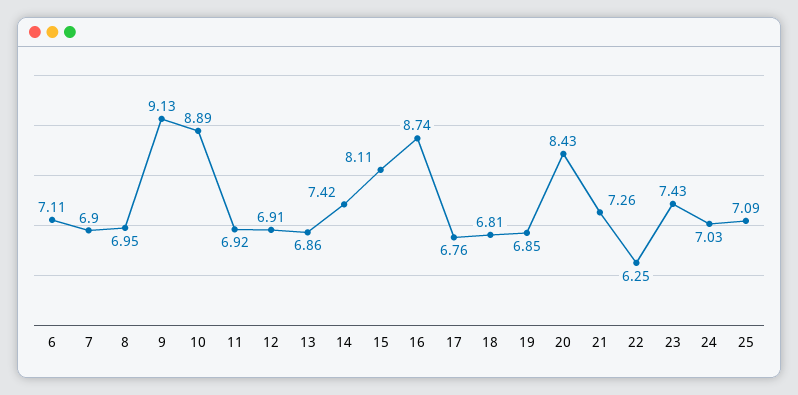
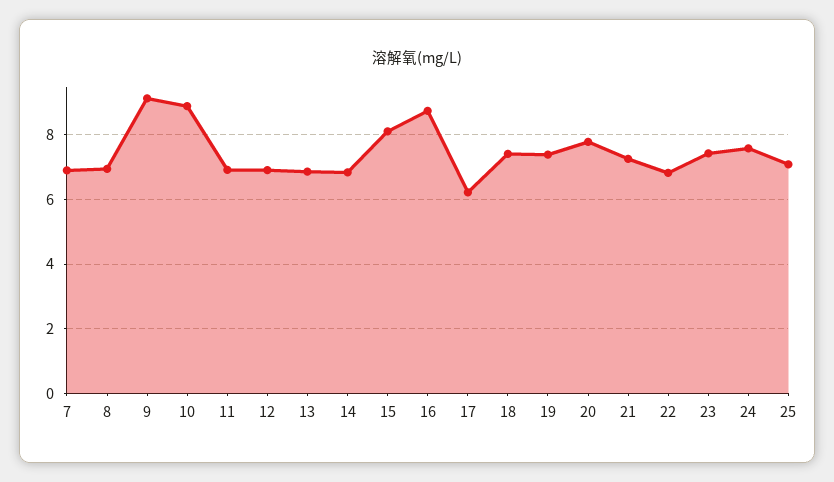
6: 7.11 -> none
14: 7.42 -> 6.8
17: 6.76 -> 6.2
18: 6.81 -> 7.4
19: 6.85 -> 7.4
20: 8.43 -> 7.8
22: 6.25 -> 6.8
24: 7.03 -> 7.6

